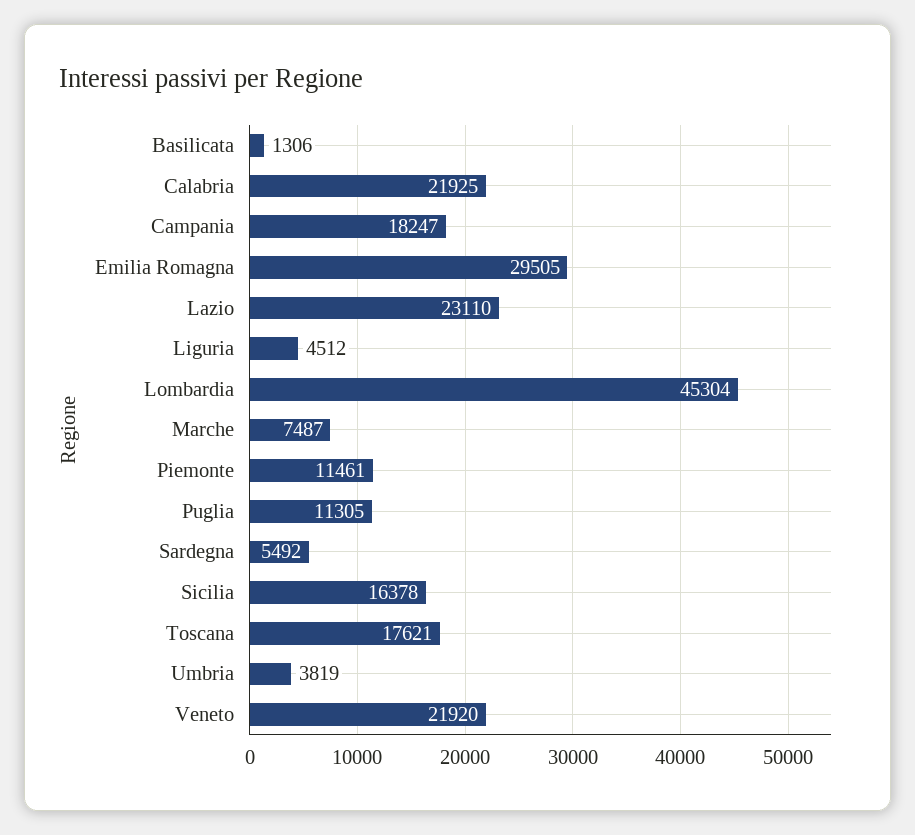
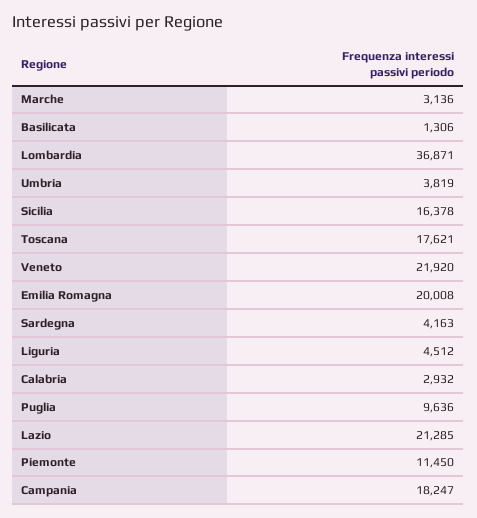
Calabria: 21925 -> 2932
Emilia Romagna: 29505 -> 20008
Lazio: 23110 -> 21285
Lombardia: 45304 -> 36871
Marche: 7487 -> 3136
Piemonte: 11461 -> 11450
Puglia: 11305 -> 9636
Sardegna: 5492 -> 4163

